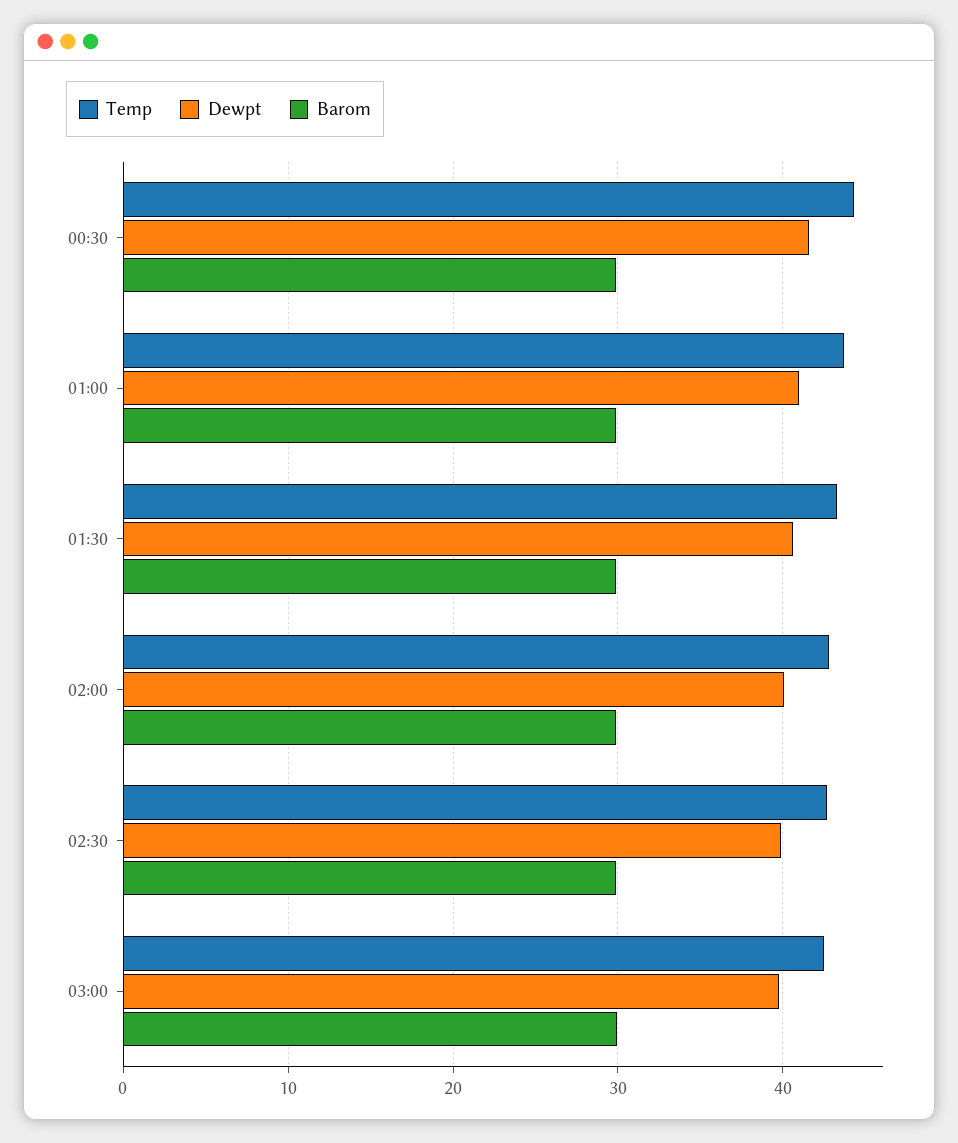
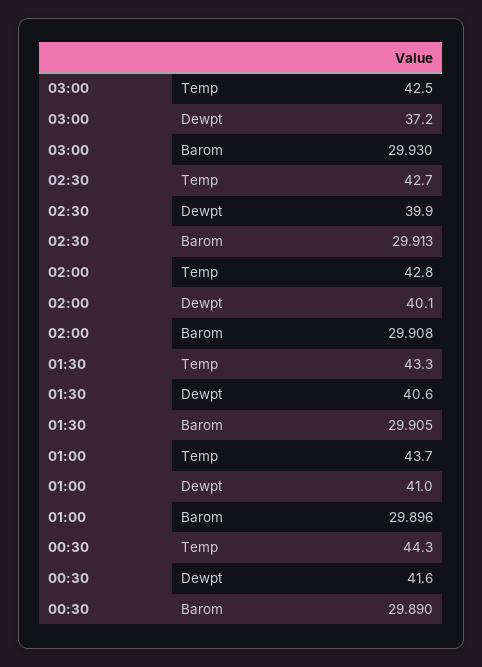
Dewpt, 03:00: 40 -> 37.2

